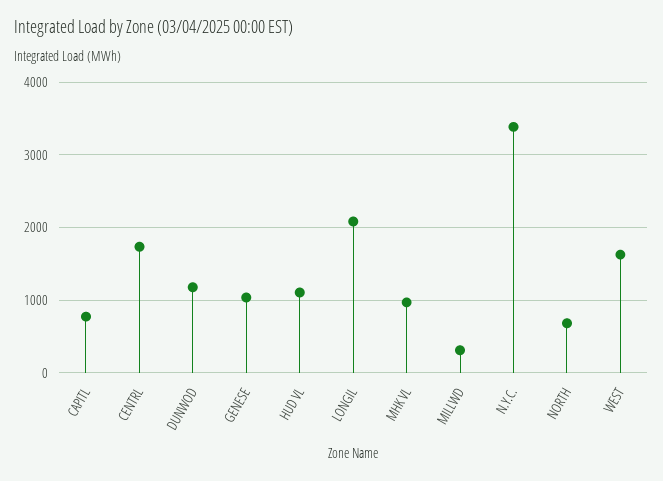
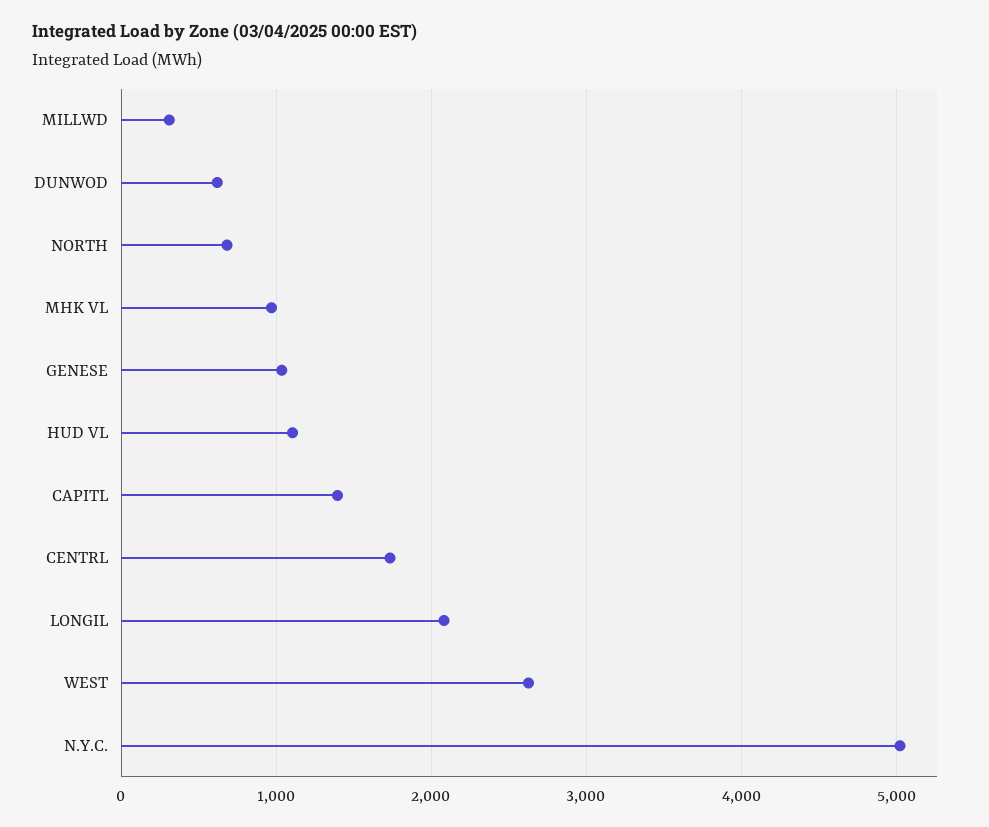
CAPITL: 800 -> 1400
DUNWOD: 1200 -> 600
N.Y.C.: 3400 -> 5000
WEST: 1600 -> 2600

